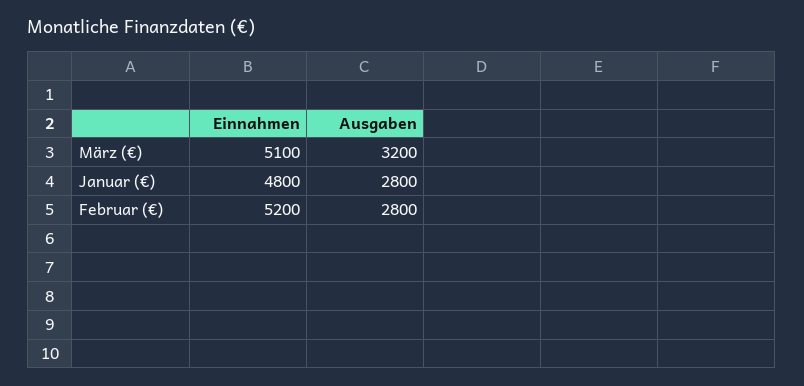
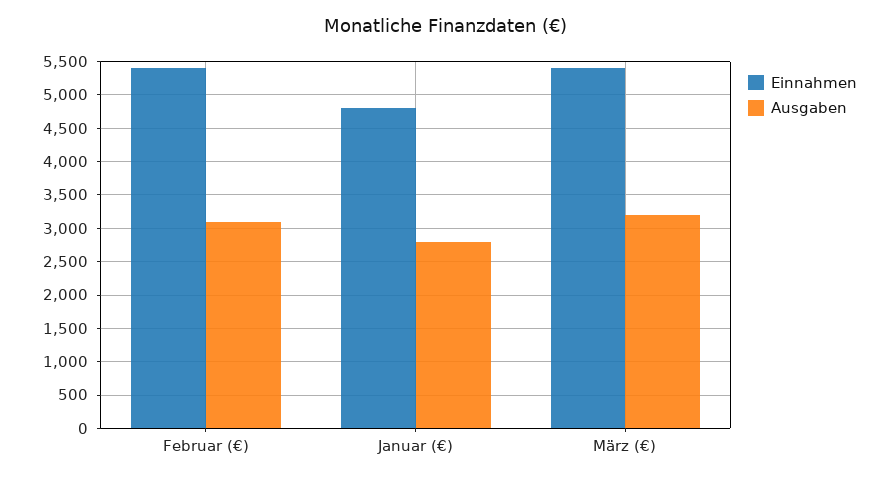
Einnahmen, März (€): 5100 -> 5400
Einnahmen, Februar (€): 5200 -> 5400
Ausgaben, Februar (€): 2800 -> 3100

